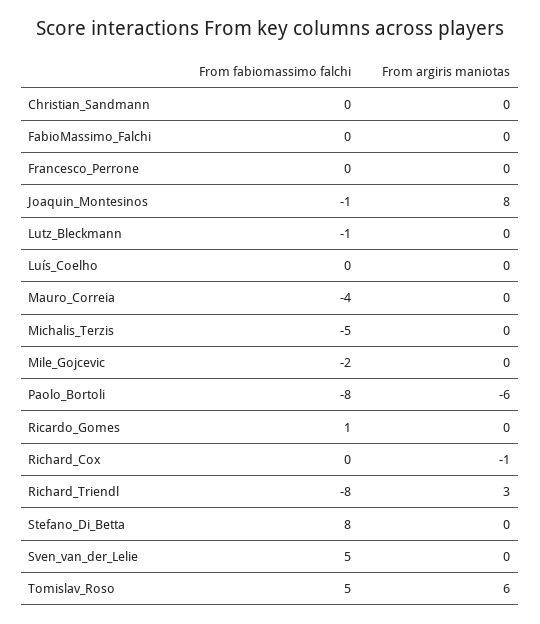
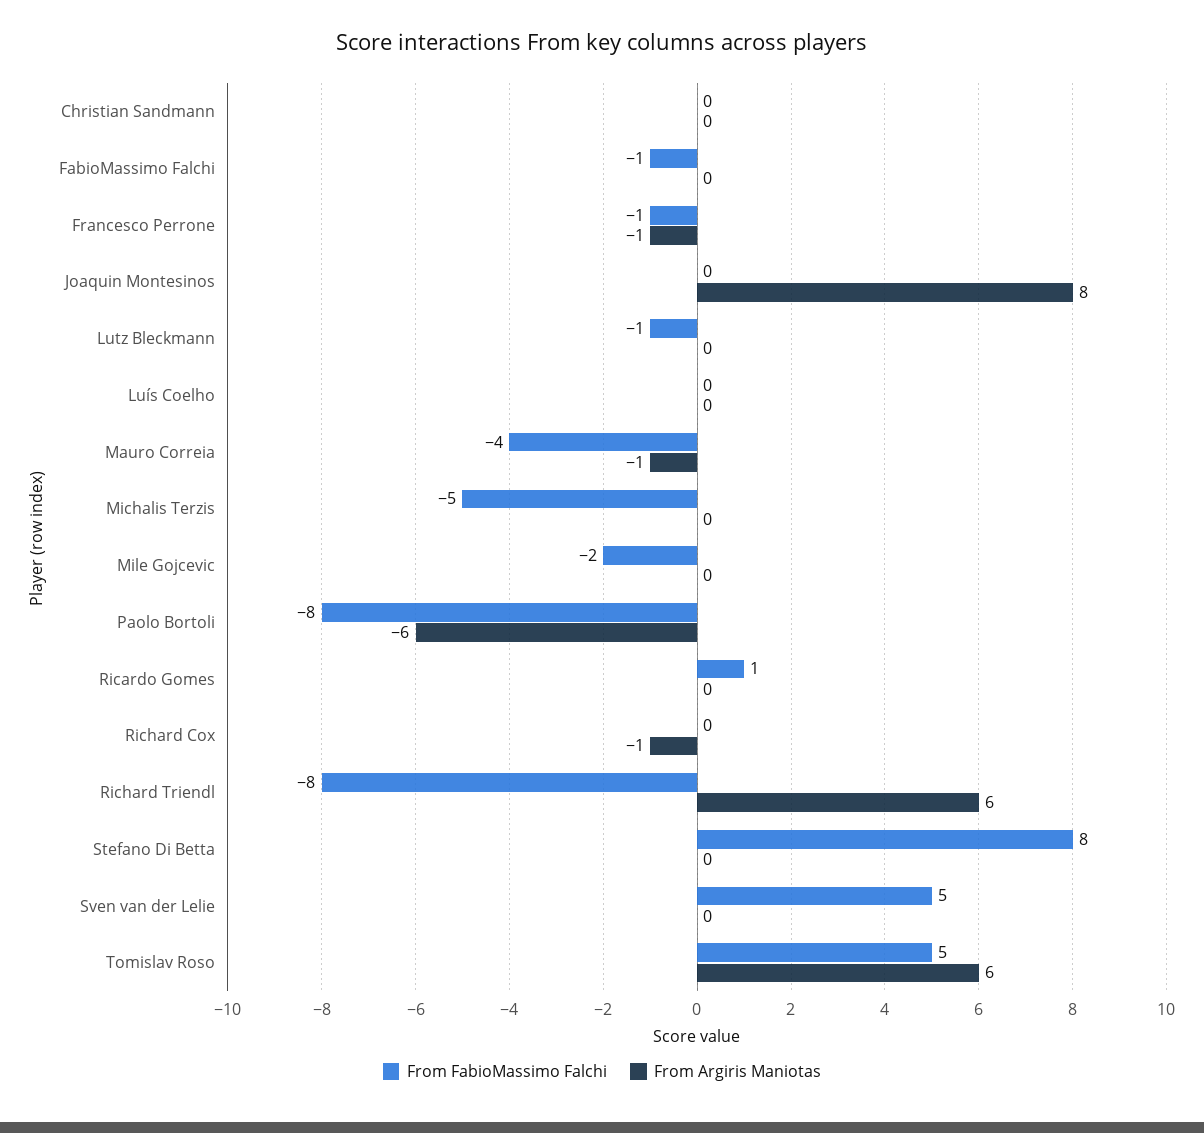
From fabiomassimo falchi, FabioMassimo_Falchi: 0 -> -1
From fabiomassimo falchi, Francesco_Perrone: 0 -> -1
From argiris maniotas, Francesco_Perrone: 0 -> -1
From fabiomassimo falchi, Joaquin_Montesinos: -1 -> 0
From argiris maniotas, Mauro_Correia: 0 -> -1
From argiris maniotas, Richard_Triendl: 3 -> 6

